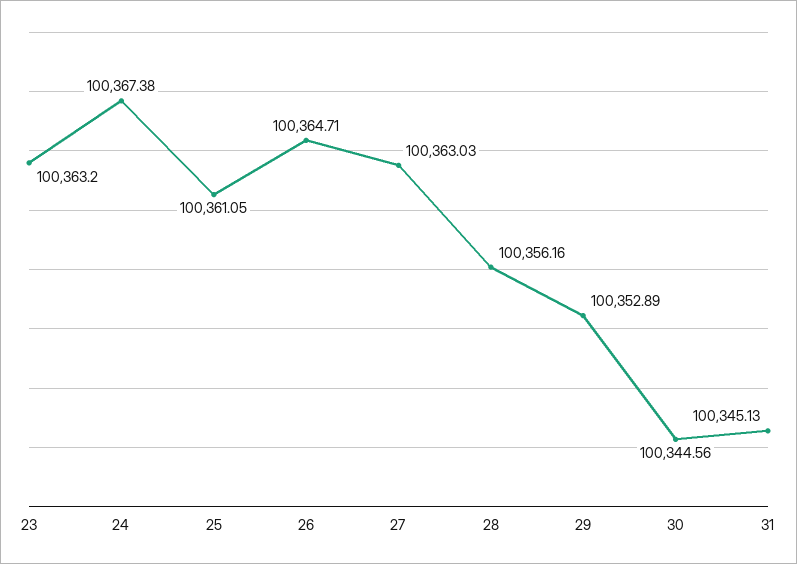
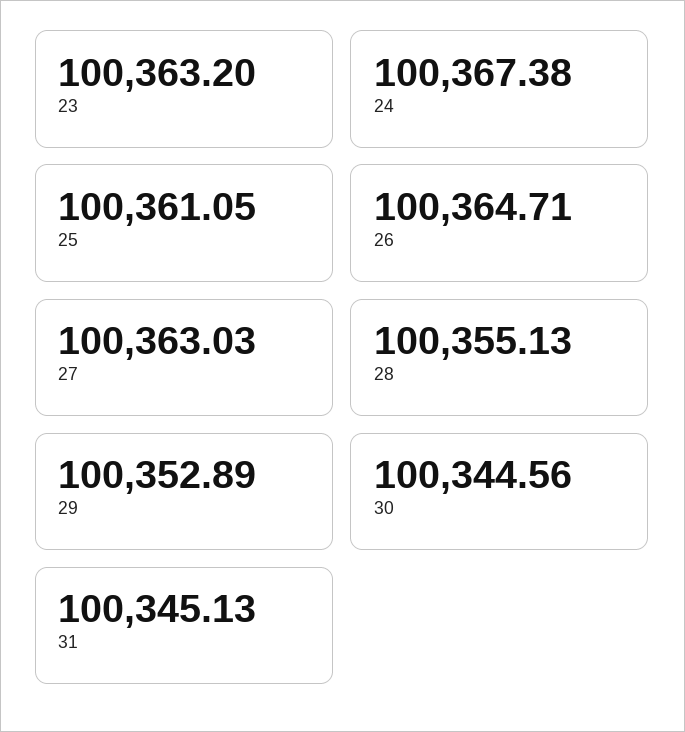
28: 100356.16 -> 100355.13

